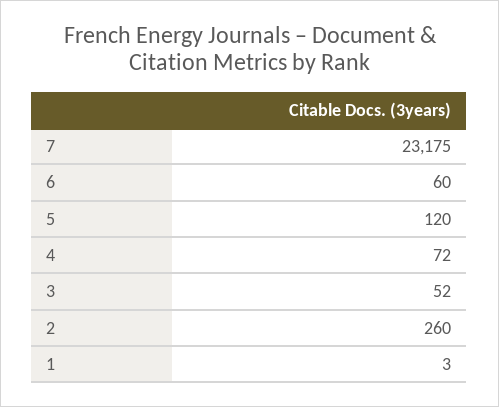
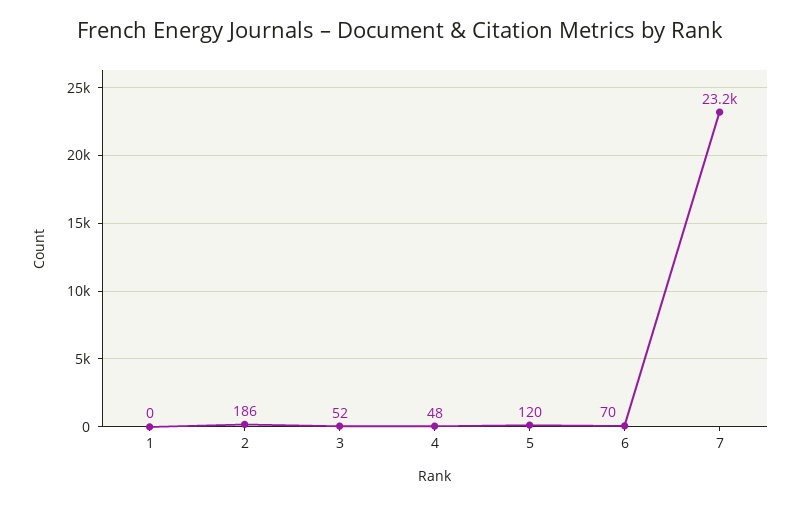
6: 60 -> 70
4: 72 -> 48
2: 260 -> 186
1: 3 -> 0

